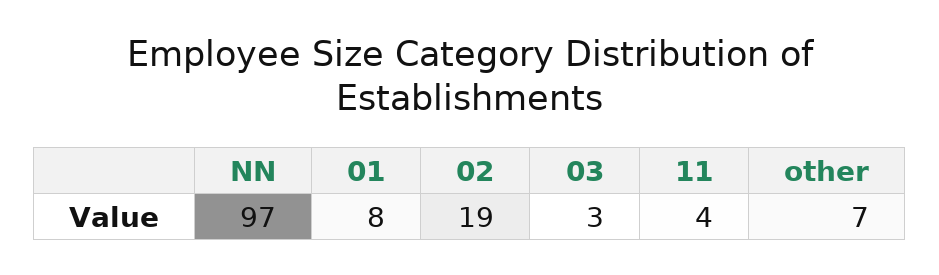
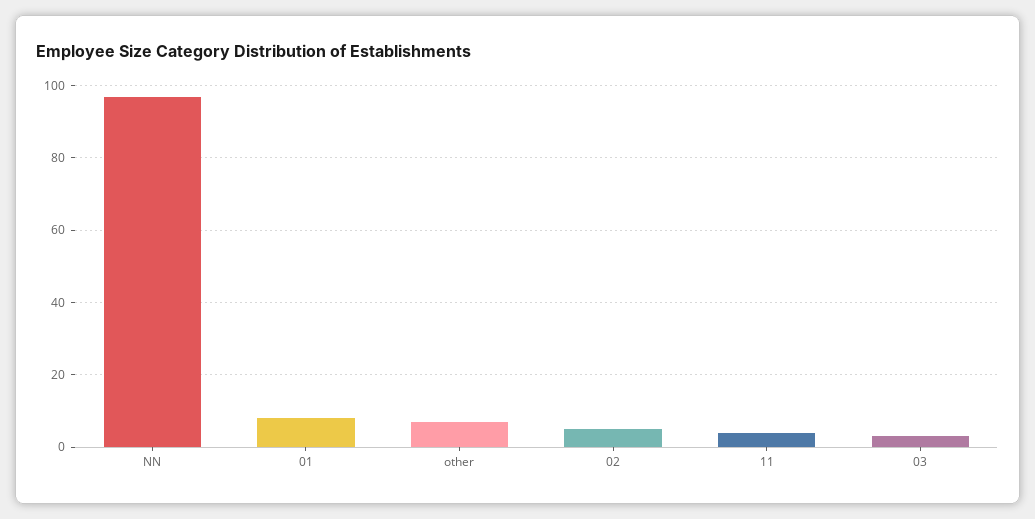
02: 19 -> 5

